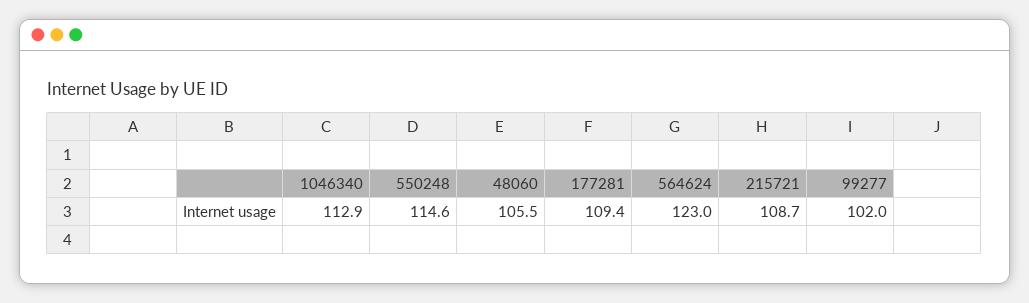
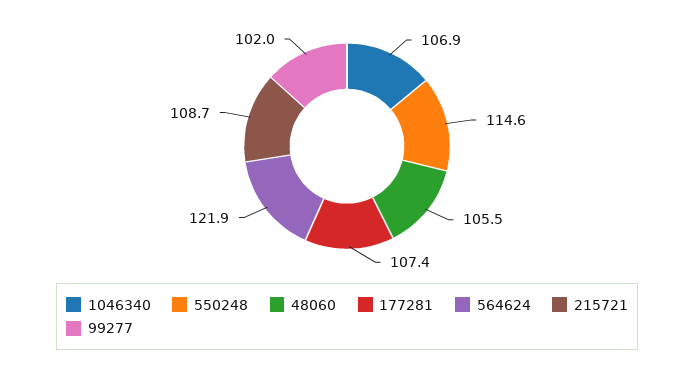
1046340: 112.9 -> 106.9
177281: 109.4 -> 107.4
564624: 123 -> 121.9

